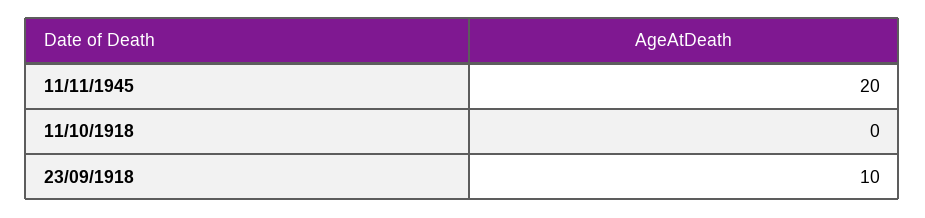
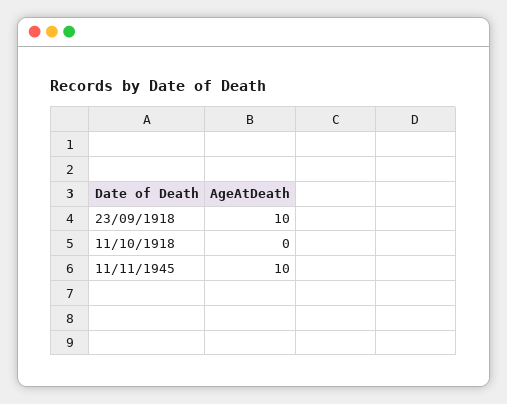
11/11/1945: 20 -> 10

